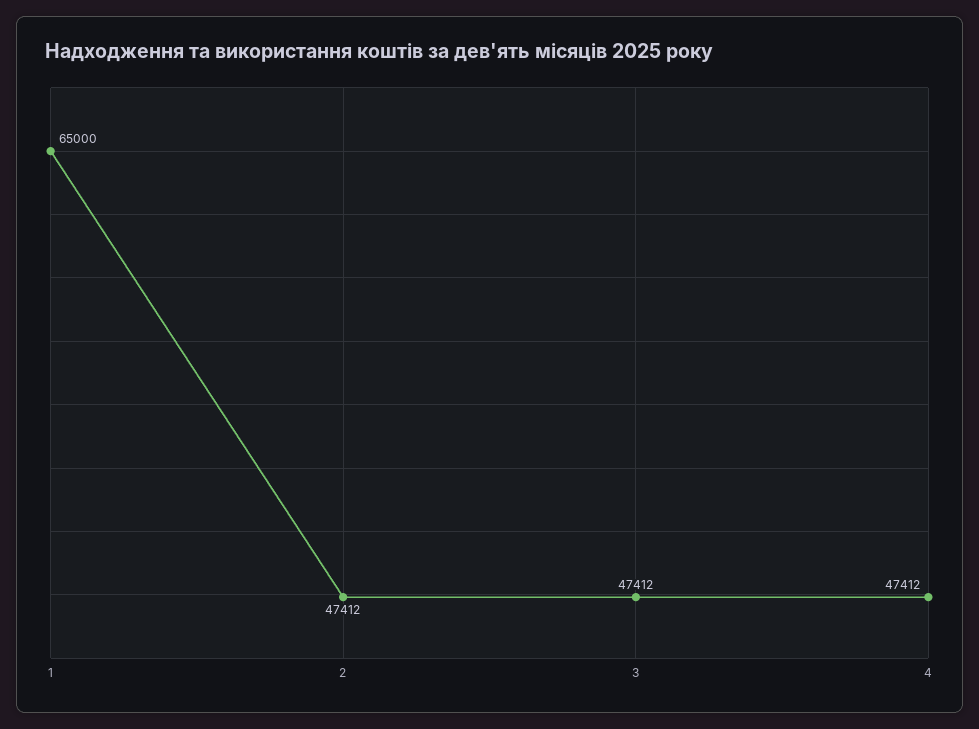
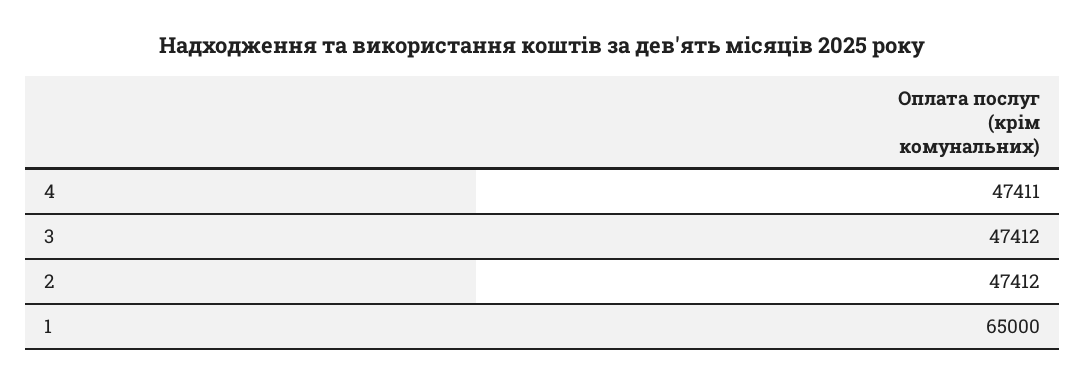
4: 47412 -> 47411

